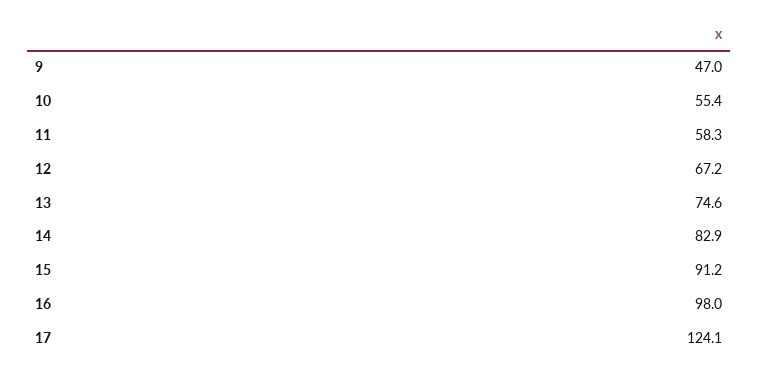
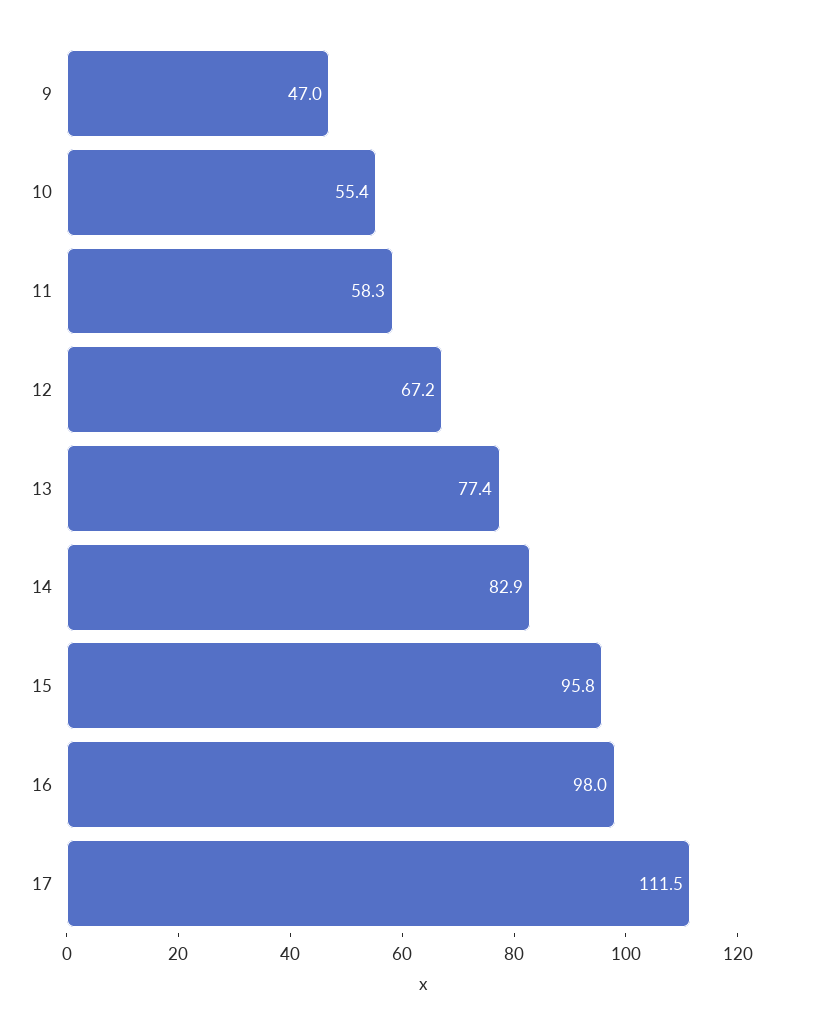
13: 74.6 -> 77.4
15: 91.2 -> 95.8
17: 124.1 -> 111.5

